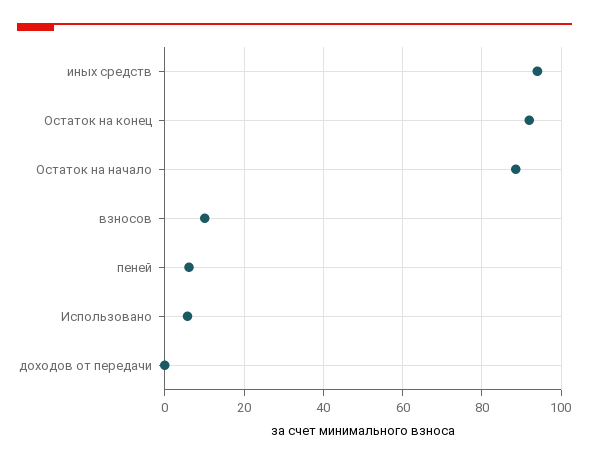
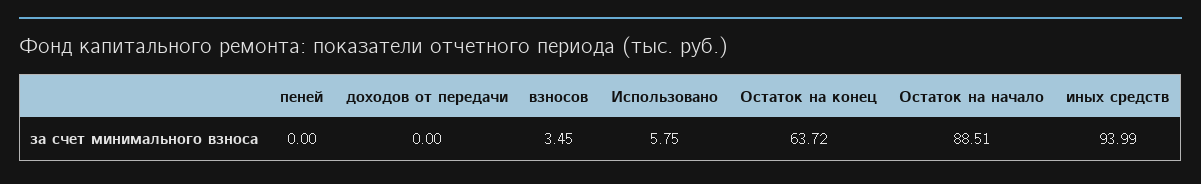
Остаток на конец: 92 -> 63.72
взносов: 10 -> 3.45
пеней: 6 -> 0

